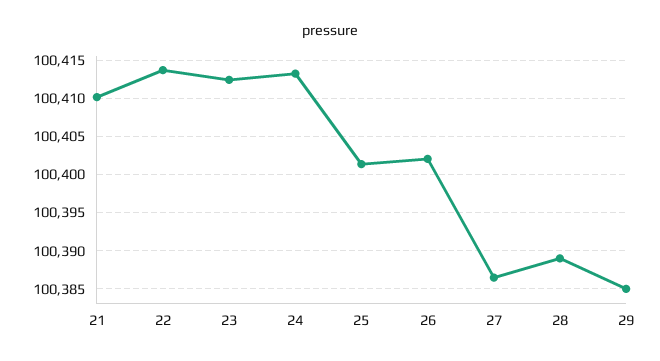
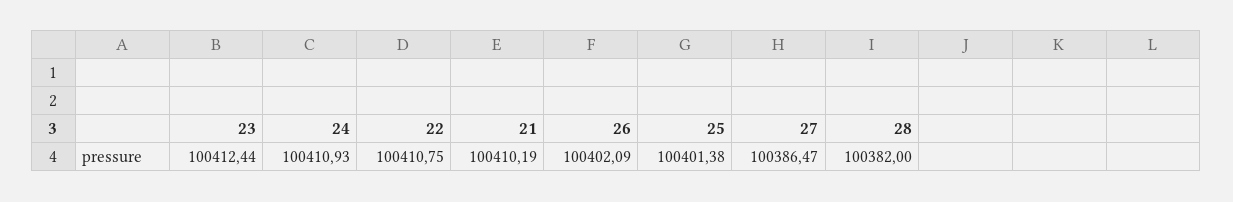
22: 100414 -> 100410.75
24: 100413 -> 100410.93
28: 100389 -> 100382
29: 100385 -> none

